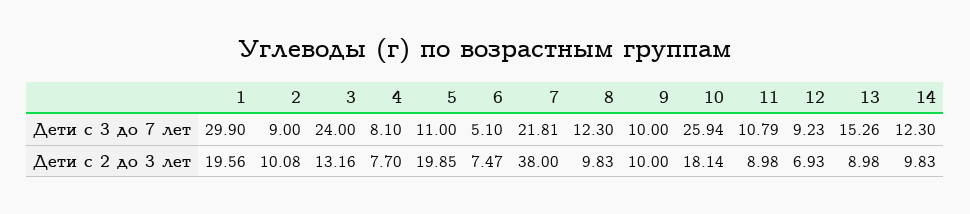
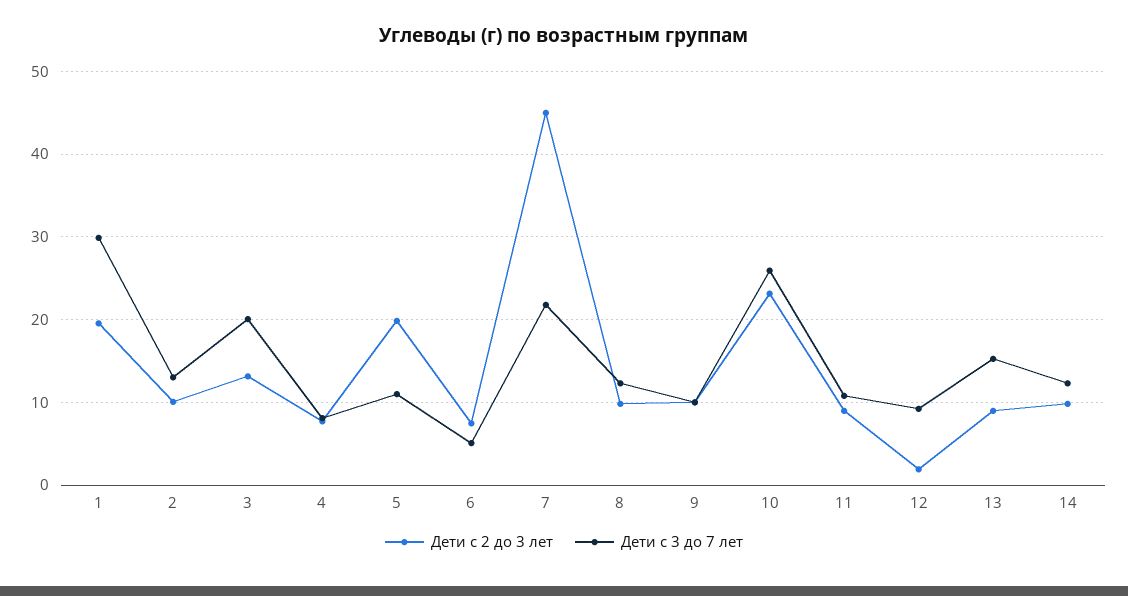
Дети с 3 до 7 лет, 2: 9 -> 13
Дети с 3 до 7 лет, 3: 24 -> 20
Дети с 2 до 3 лет, 7: 38 -> 45
Дети с 2 до 3 лет, 10: 18.14 -> 23
Дети с 2 до 3 лет, 12: 6.93 -> 2

